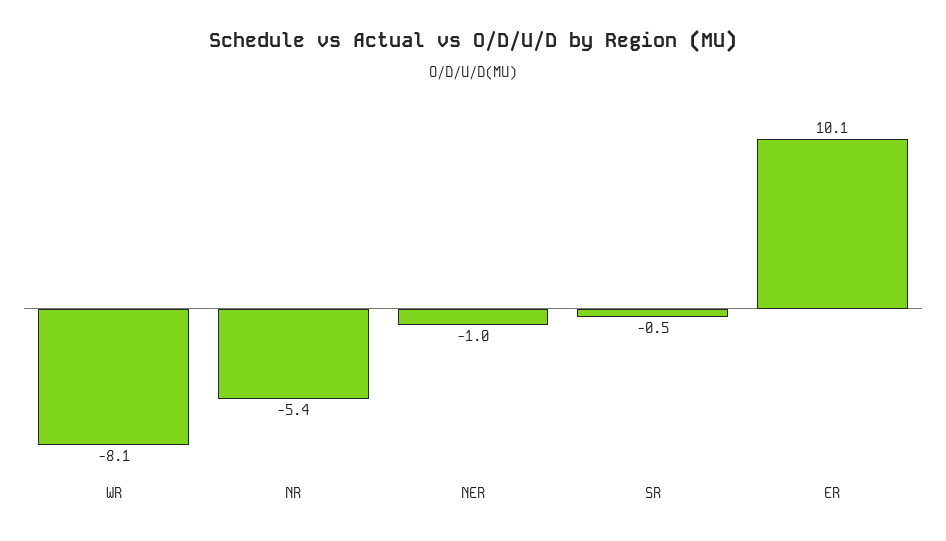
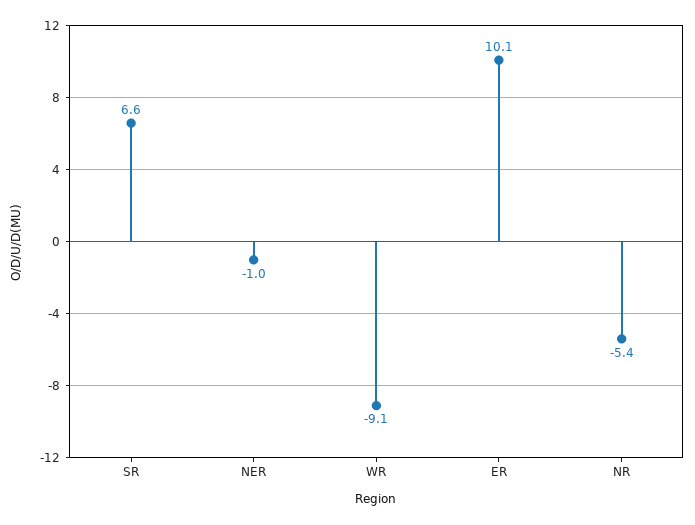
WR: -8.1 -> -9.1
SR: -0.5 -> 6.6

